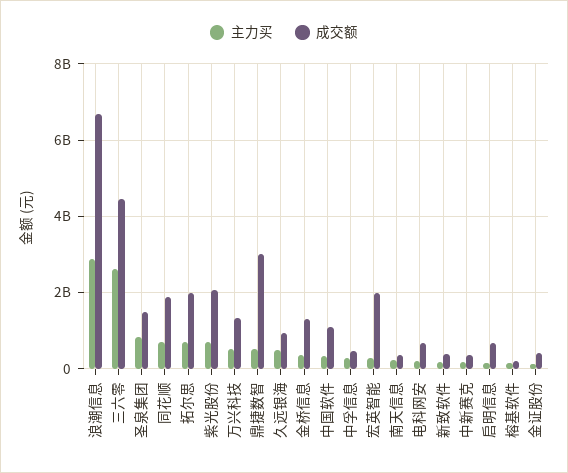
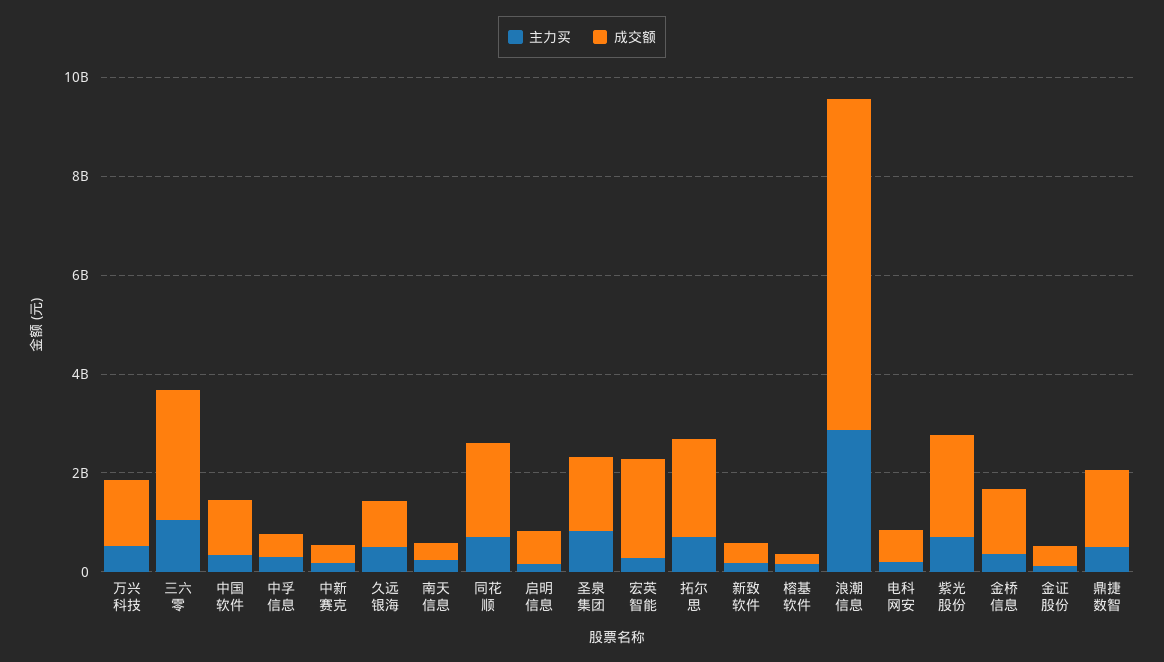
主力买, 三六零: 2600000000 -> 1000000000
成交额, 三六零: 4400000000 -> 2500000000
成交额, 鼎捷数智: 3000000000 -> 1500000000

